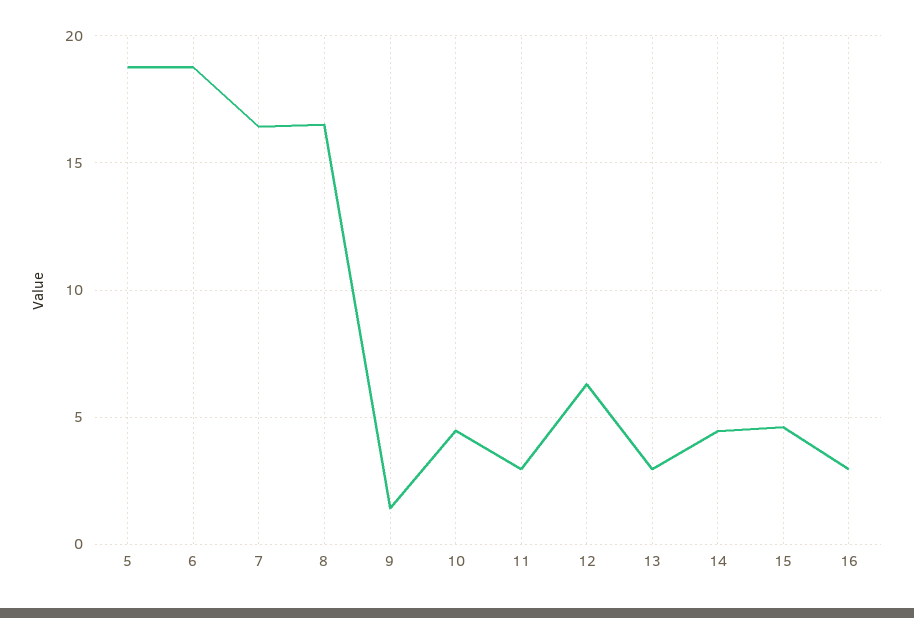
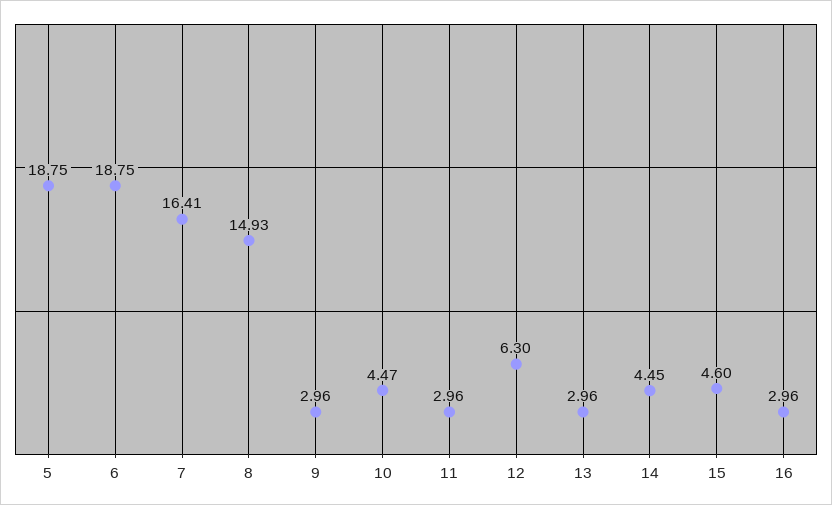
8: 16.5 -> 14.93
9: 1.5 -> 2.96

